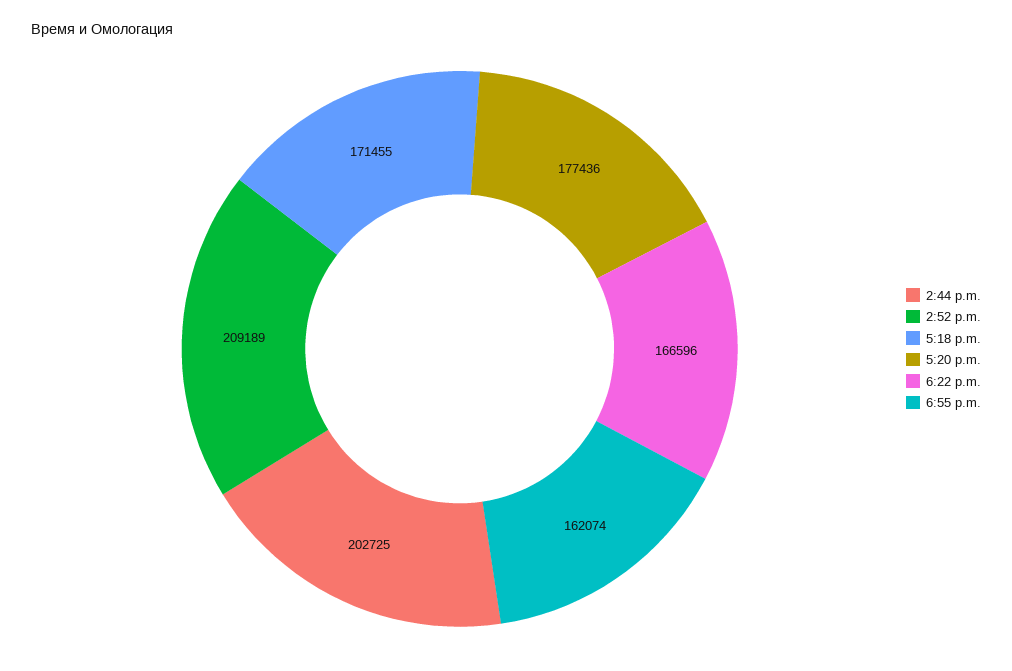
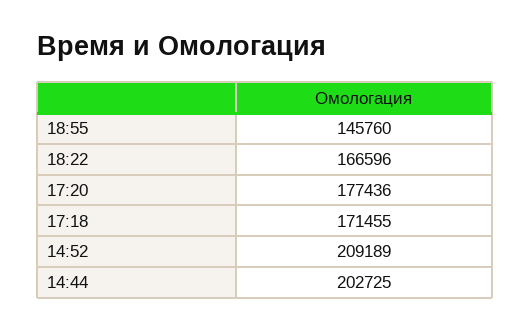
6:55 p.m.: 162074 -> 145760

